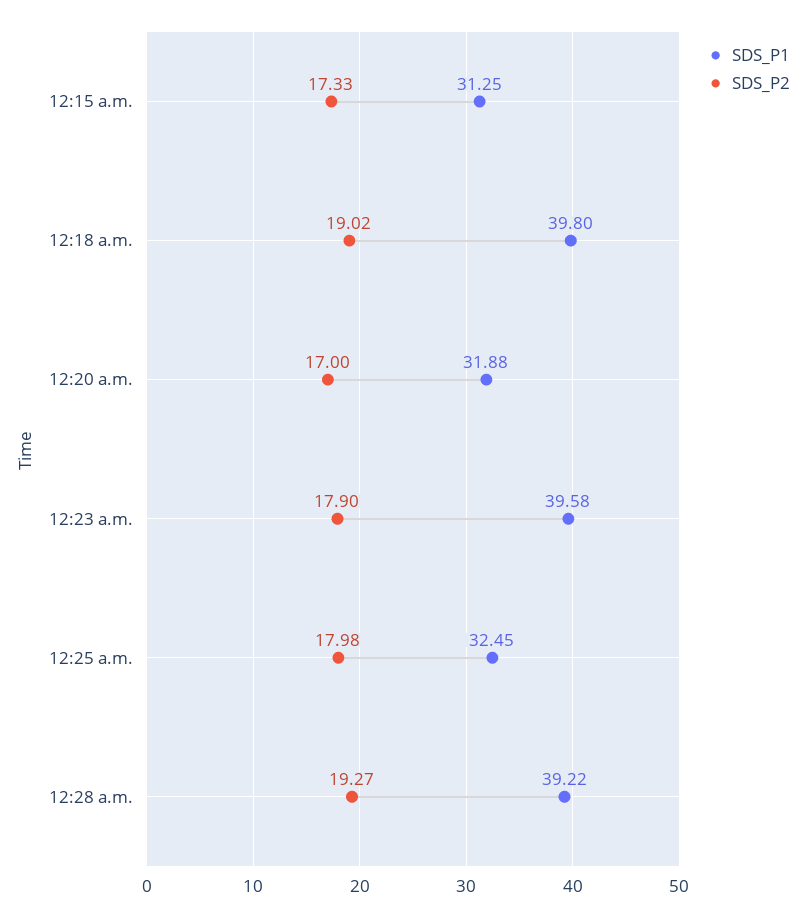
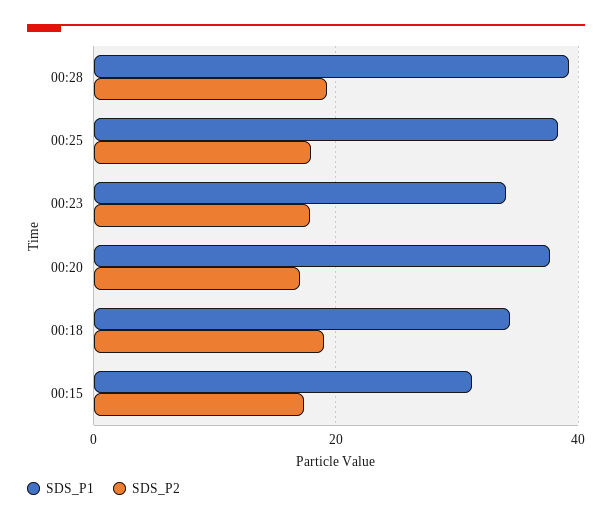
SDS_P1, 12:18 a.m.: 39.8 -> 34
SDS_P1, 12:20 a.m.: 31.88 -> 38
SDS_P1, 12:23 a.m.: 39.58 -> 34
SDS_P1, 12:25 a.m.: 32.45 -> 38

